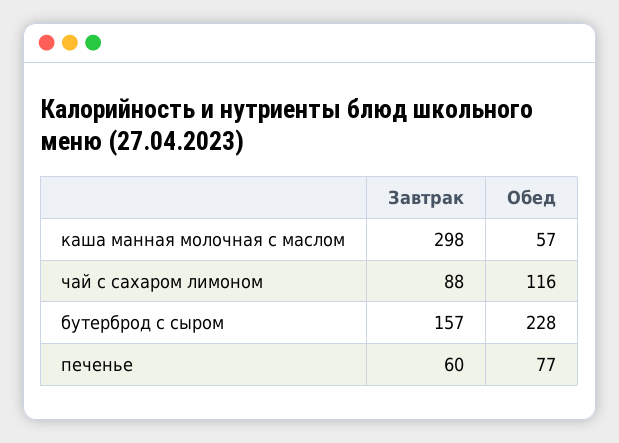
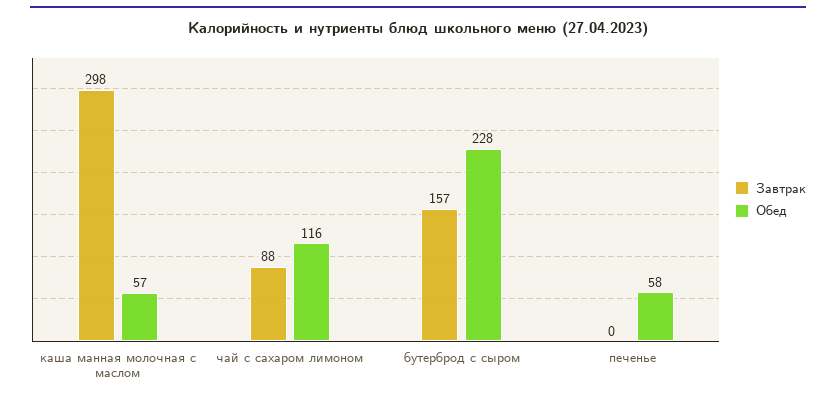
Завтрак, печенье: 60 -> 0
Обед, печенье: 77 -> 58

